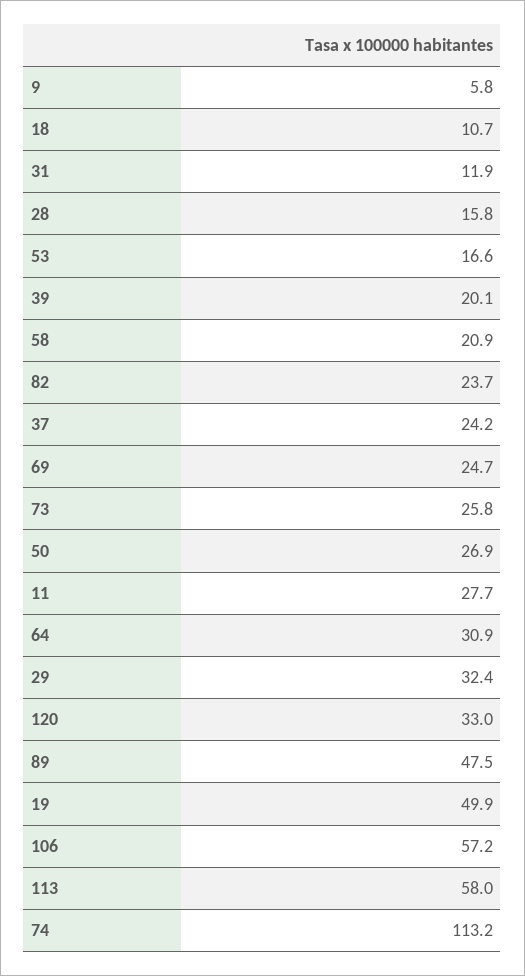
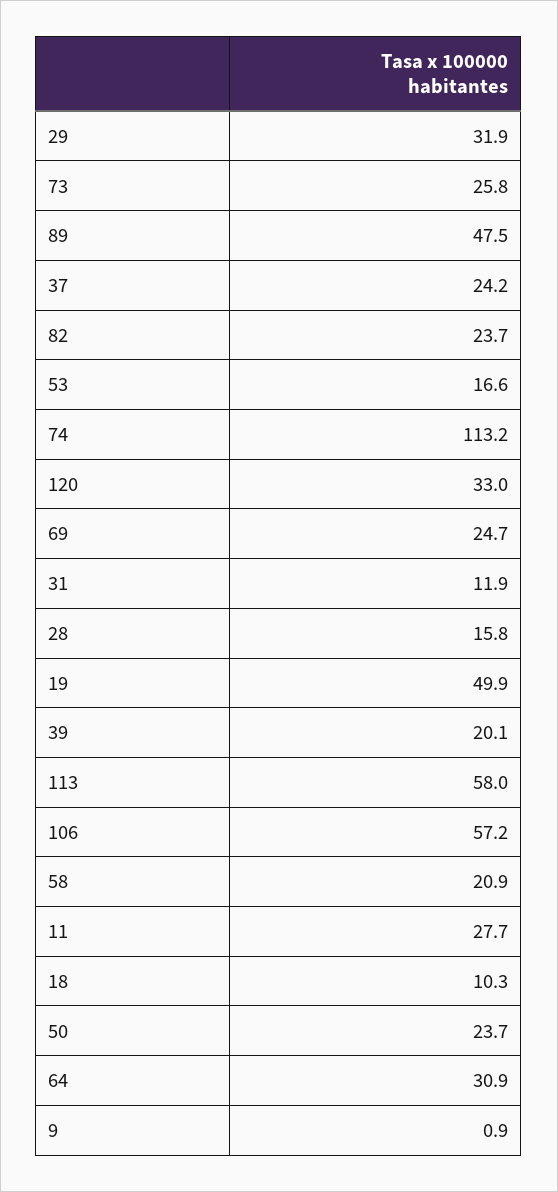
9: 5.8 -> 0.9
18: 10.7 -> 10.3
50: 26.9 -> 23.7
29: 32.4 -> 31.9

